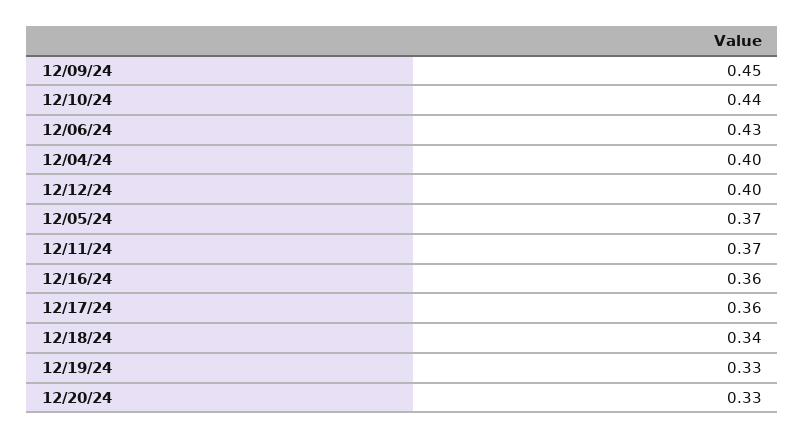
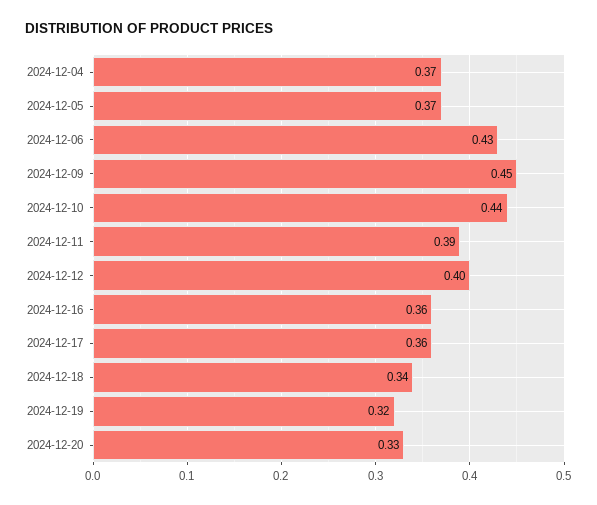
12/04/24: 0.4 -> 0.37
12/11/24: 0.37 -> 0.39
12/19/24: 0.33 -> 0.32

